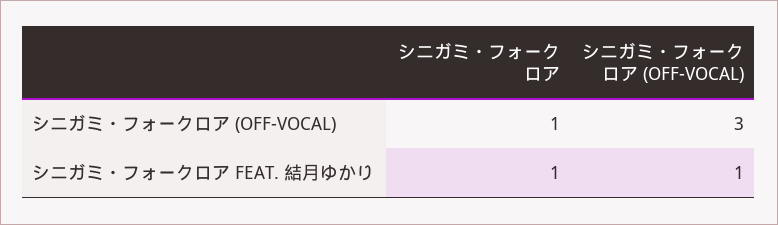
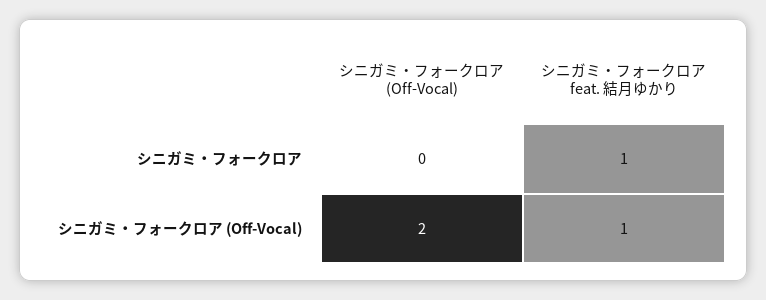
シニガミ・フォークロア, シニガミ・フォークロア (OFF-VOCAL): 1 -> 0
シニガミ・フォークロア (OFF-VOCAL), シニガミ・フォークロア (OFF-VOCAL): 3 -> 2

